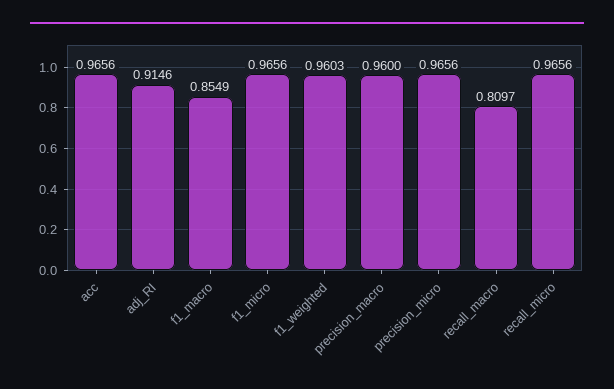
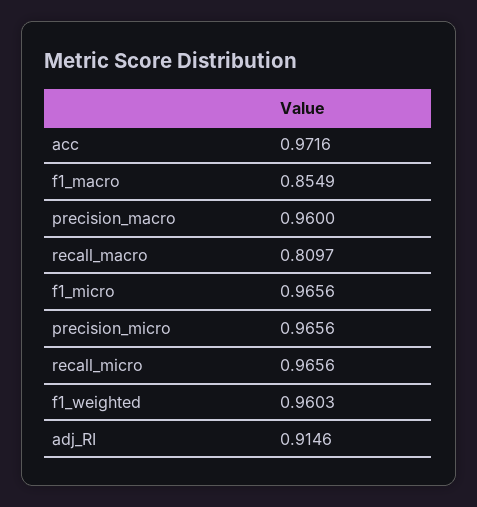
acc: 0.9656 -> 0.9716

